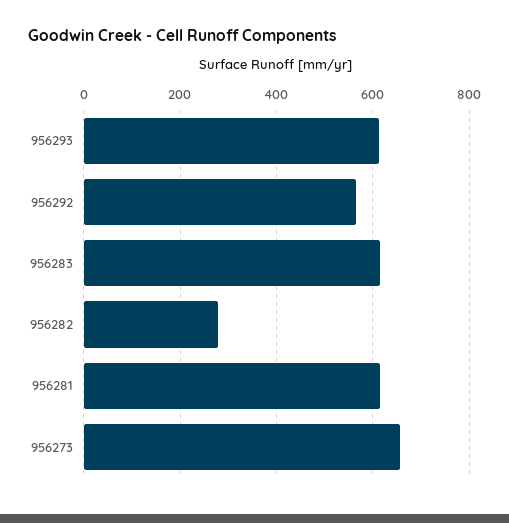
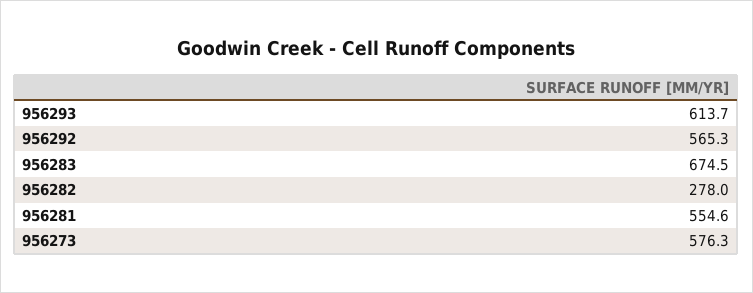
956283: 620 -> 674.5
956281: 620 -> 554.6
956273: 660 -> 576.3

